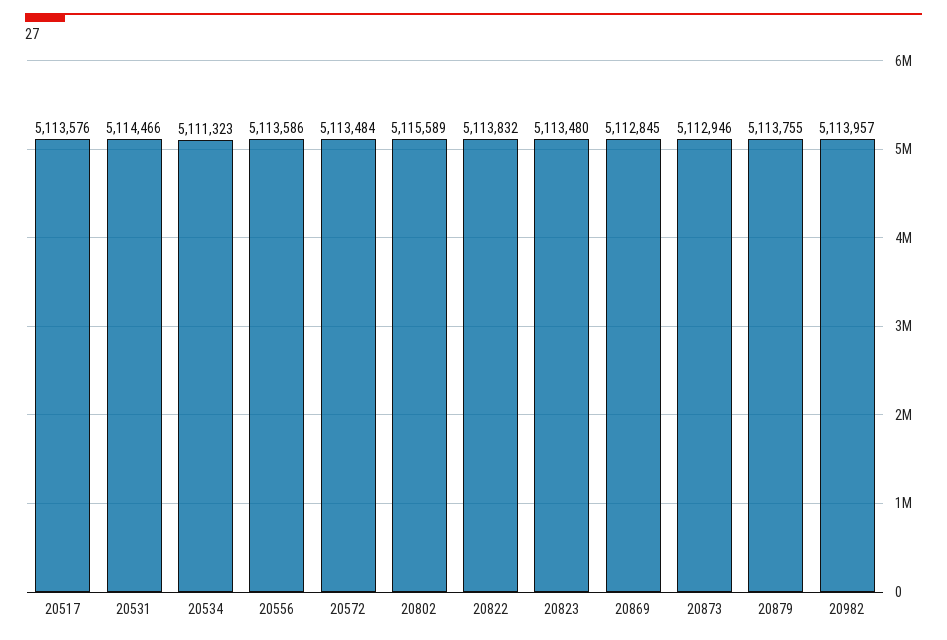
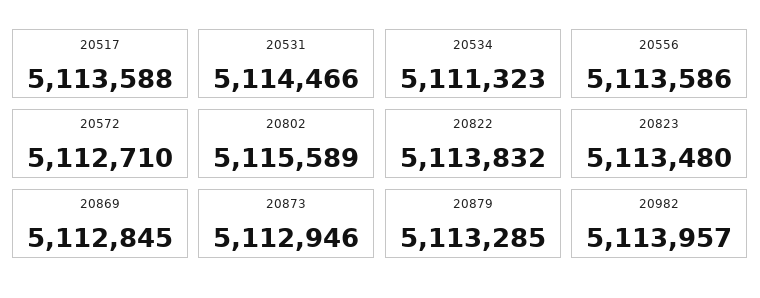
20517: 5113576 -> 5113588
20572: 5113484 -> 5112710
20879: 5113755 -> 5113285

